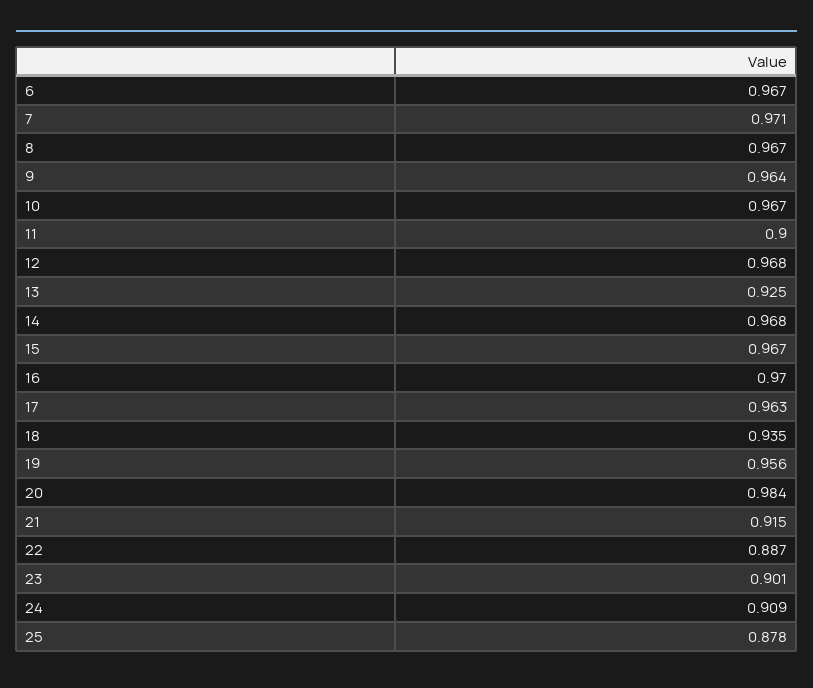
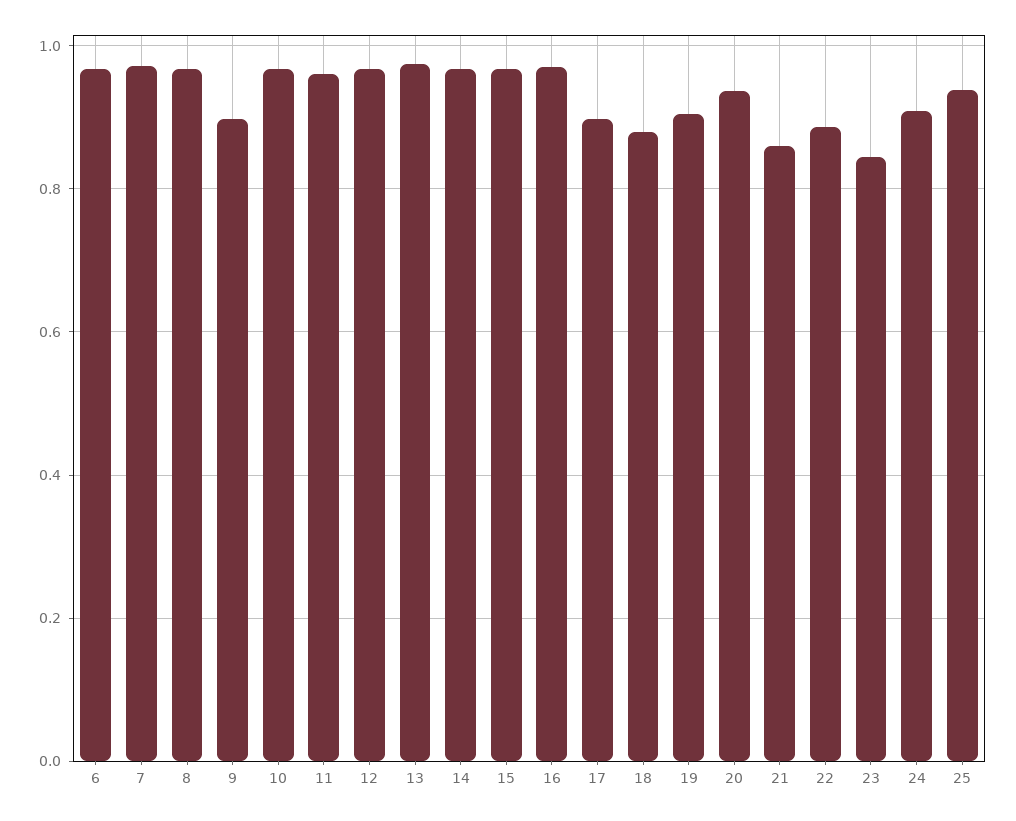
9: 0.964 -> 0.9
11: 0.9 -> 0.96
13: 0.925 -> 0.98
17: 0.963 -> 0.9
18: 0.935 -> 0.88
19: 0.956 -> 0.9
20: 0.984 -> 0.94
21: 0.915 -> 0.86
23: 0.901 -> 0.84
25: 0.878 -> 0.94

